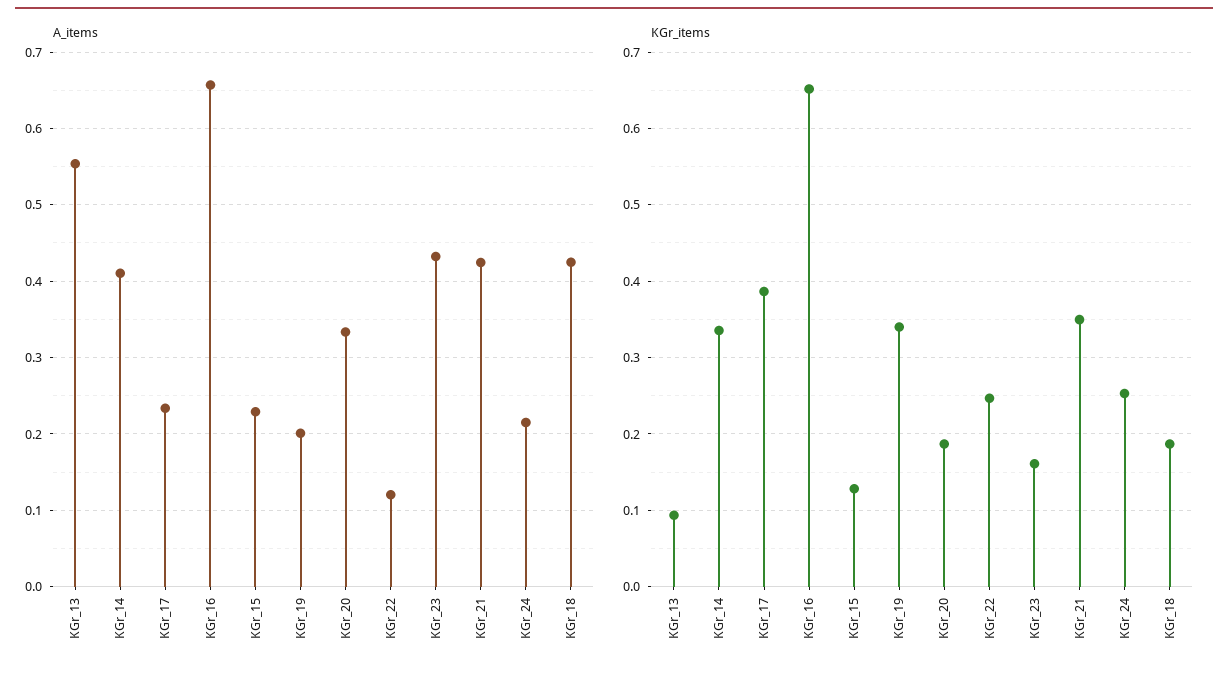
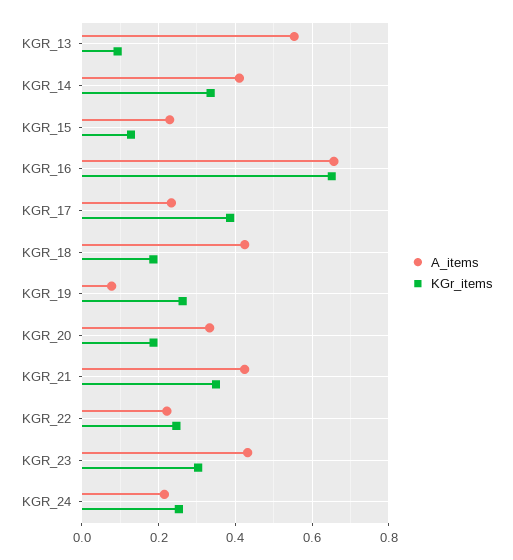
A_items, KGr_19: 0.2 -> 0.08
A_items, KGr_22: 0.12 -> 0.22
KGr_items, KGr_19: 0.34 -> 0.26
KGr_items, KGr_23: 0.16 -> 0.3

